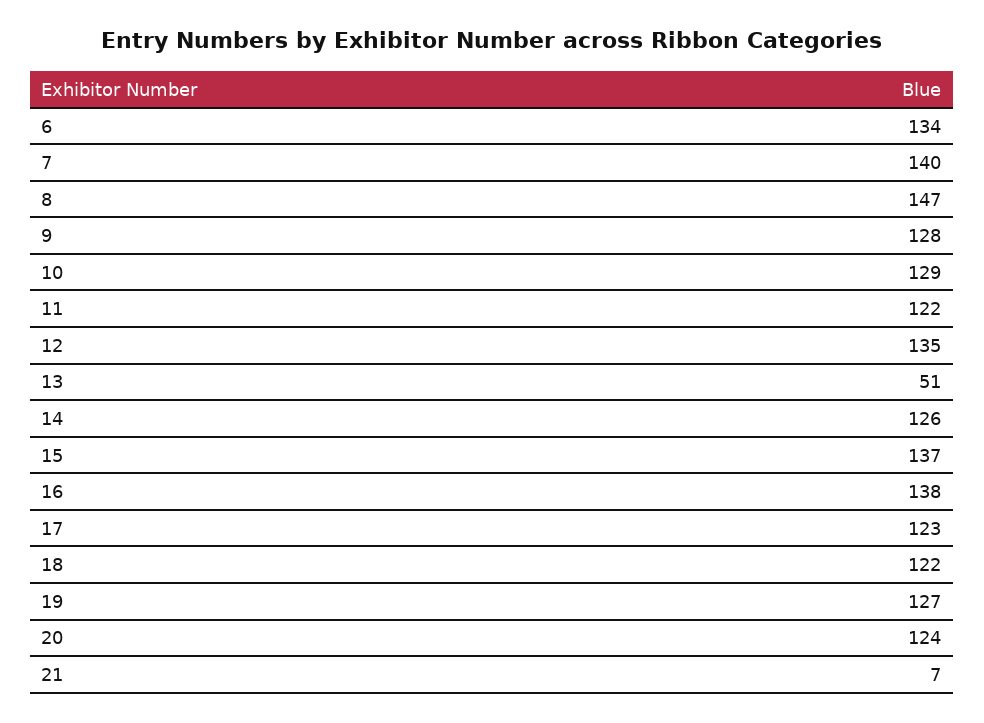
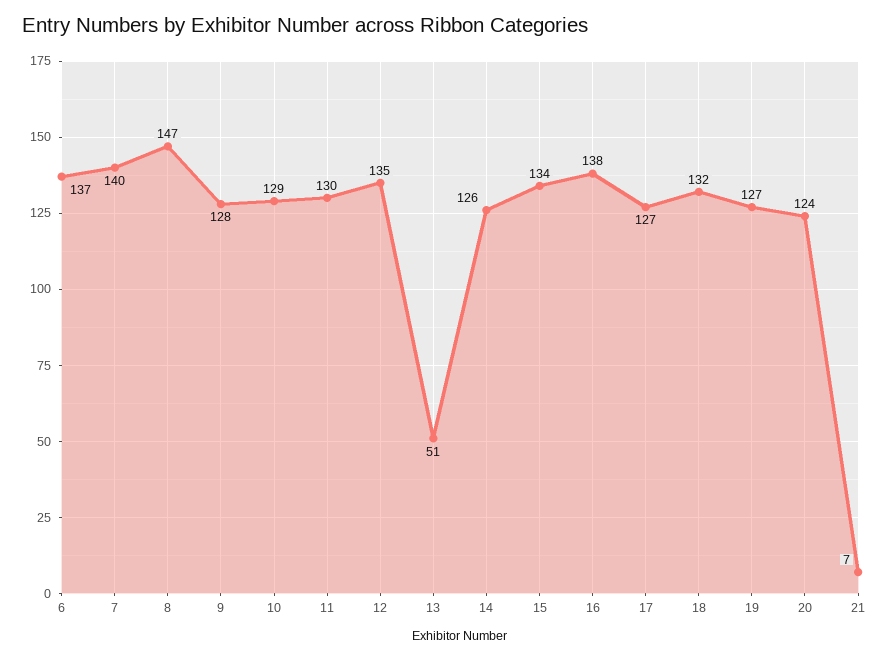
6: 134 -> 137
11: 122 -> 130
15: 137 -> 134
17: 123 -> 127
18: 122 -> 132

